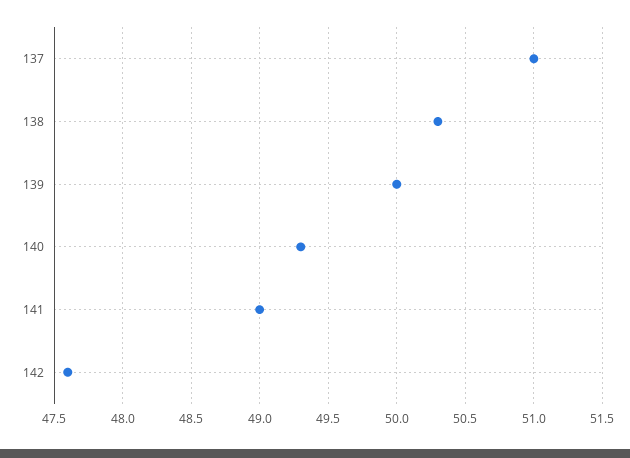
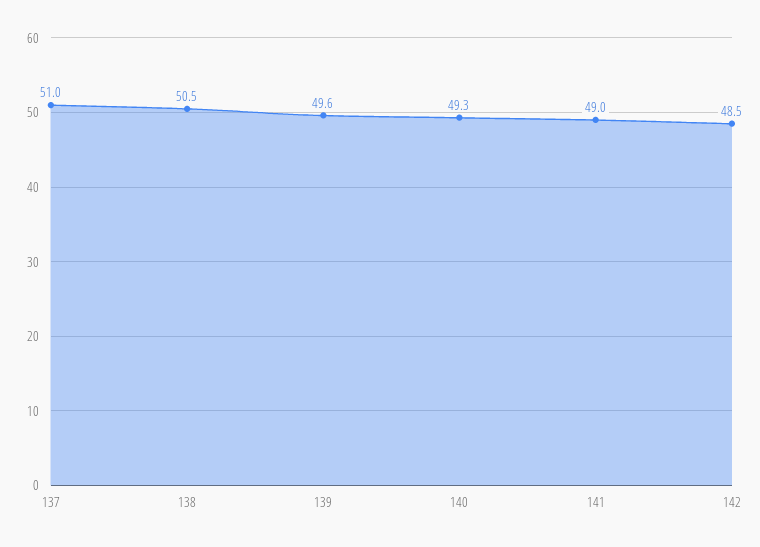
138: 50.3 -> 50.5
139: 50 -> 49.6
142: 47.6 -> 48.5

